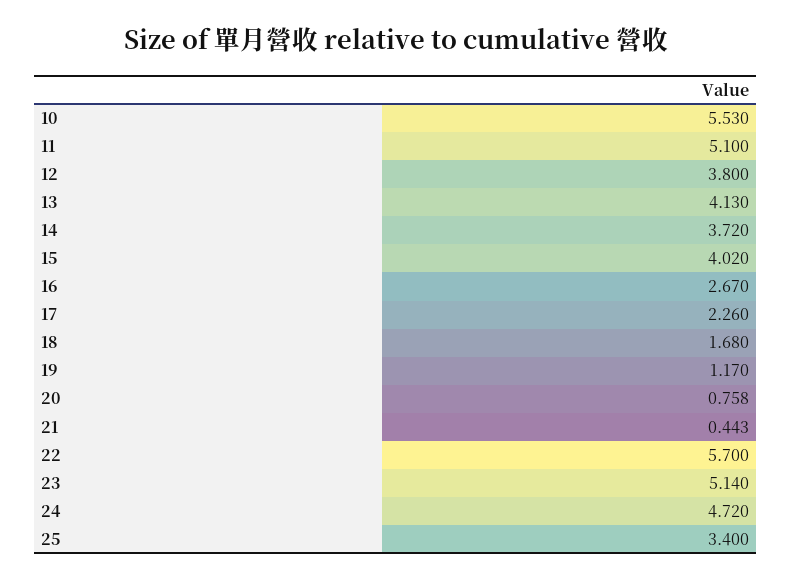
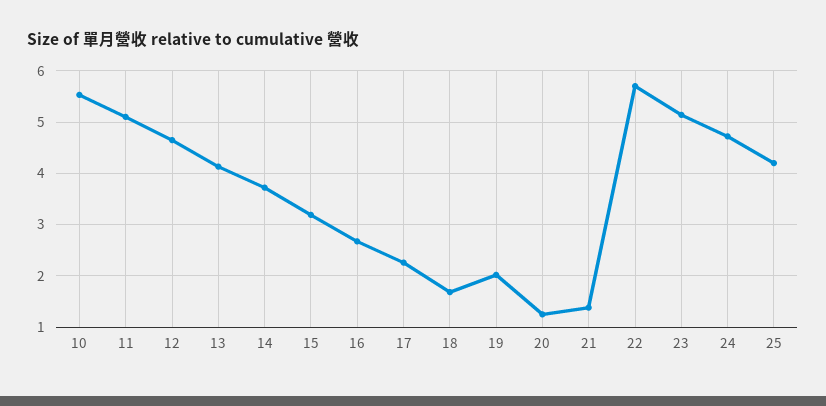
12: 3.8 -> 4.6
15: 4.02 -> 3.2
19: 1.17 -> 2
20: 0.758 -> 1.2
21: 0.443 -> 1.4
25: 3.4 -> 4.2

